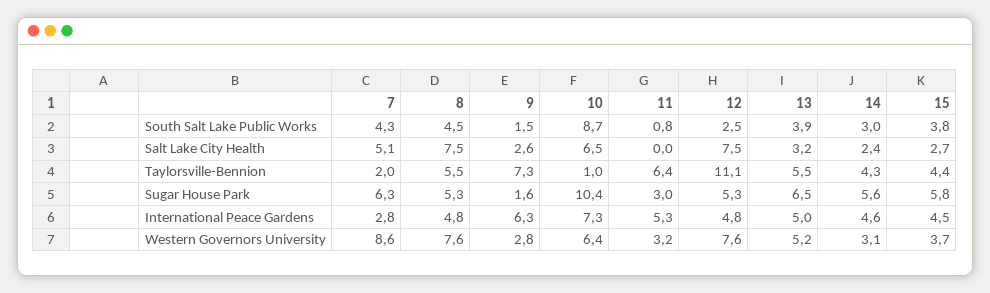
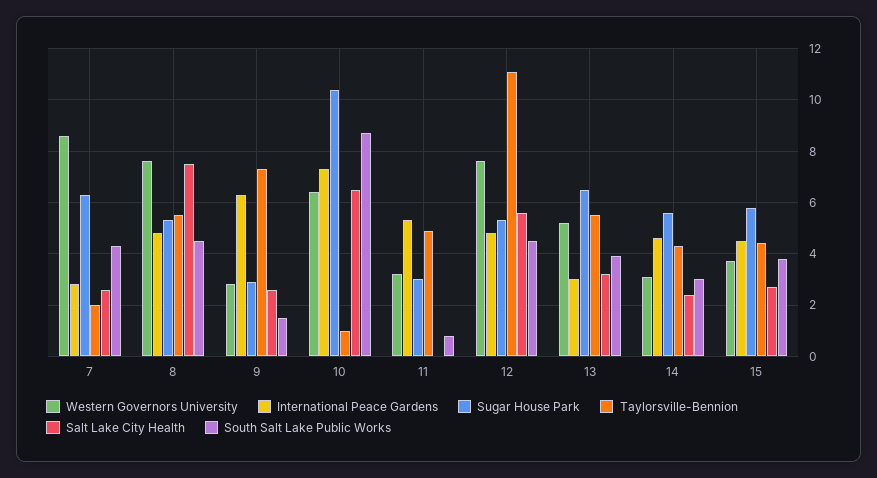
South Salt Lake Public Works, 12: 2.5 -> 4.5
Salt Lake City Health, 7: 5.1 -> 2.5
Salt Lake City Health, 12: 7.5 -> 5.5
Taylorsville-Bennion, 11: 6.4 -> 5
Sugar House Park, 9: 1.6 -> 3
International Peace Gardens, 13: 5 -> 3

